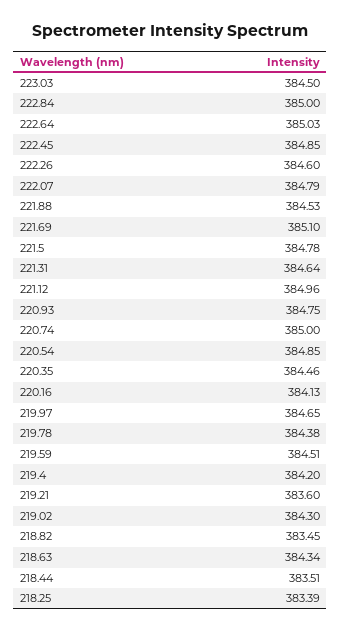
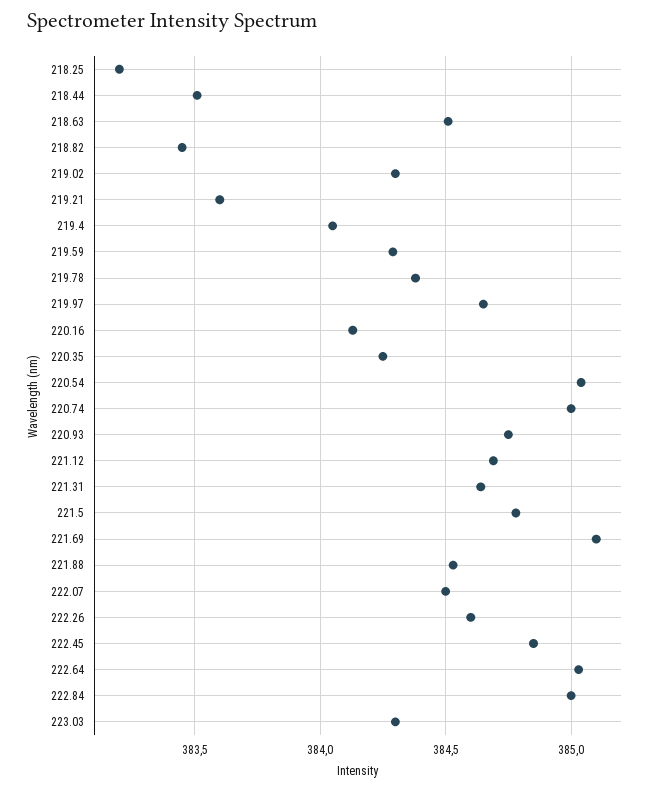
223.03: 384.5 -> 384.3
222.07: 384.79 -> 384.5
221.12: 384.96 -> 384.7
220.54: 384.85 -> 385.05
220.35: 384.46 -> 384.25
219.59: 384.51 -> 384.3
219.4: 384.2 -> 384.05
218.63: 384.34 -> 384.5
218.25: 383.39 -> 383.2

